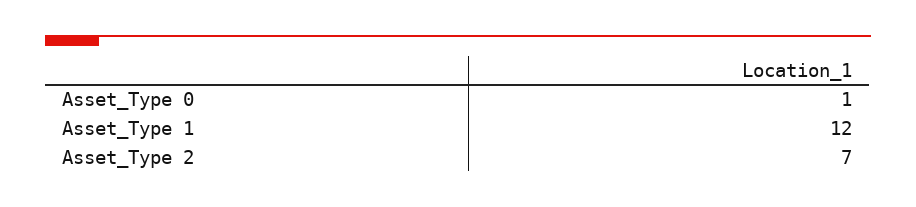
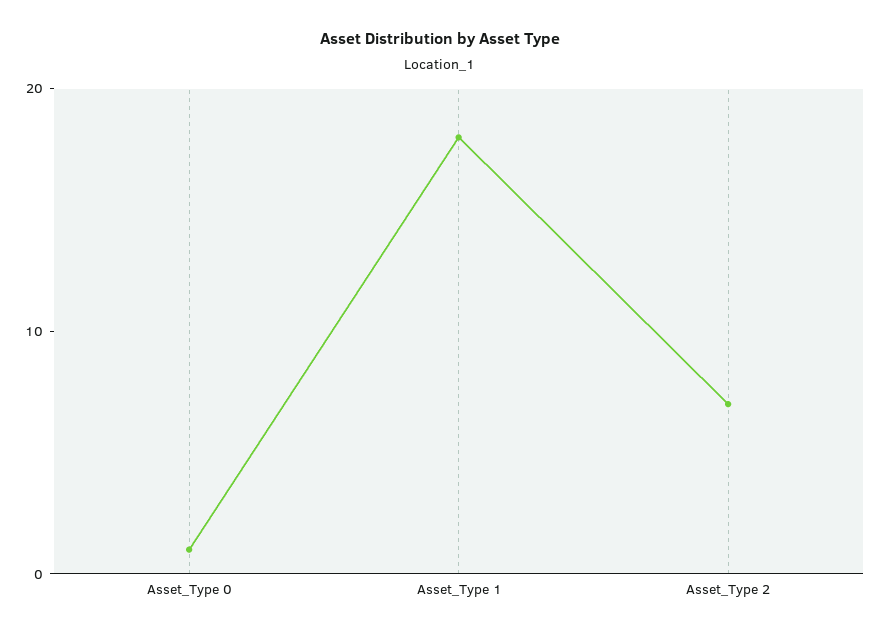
Asset_Type 1: 12 -> 18

